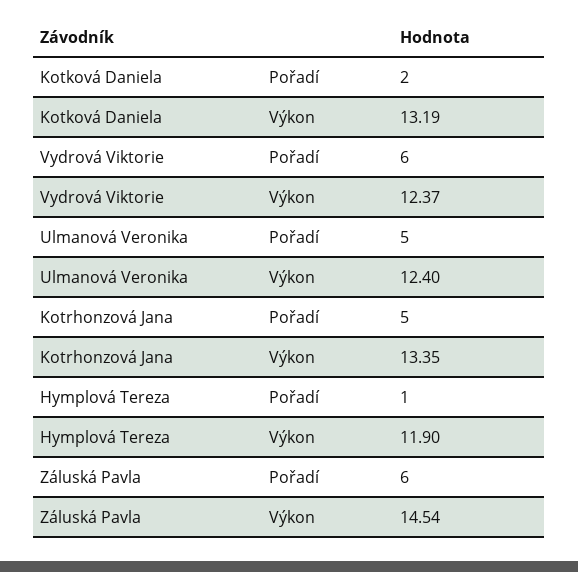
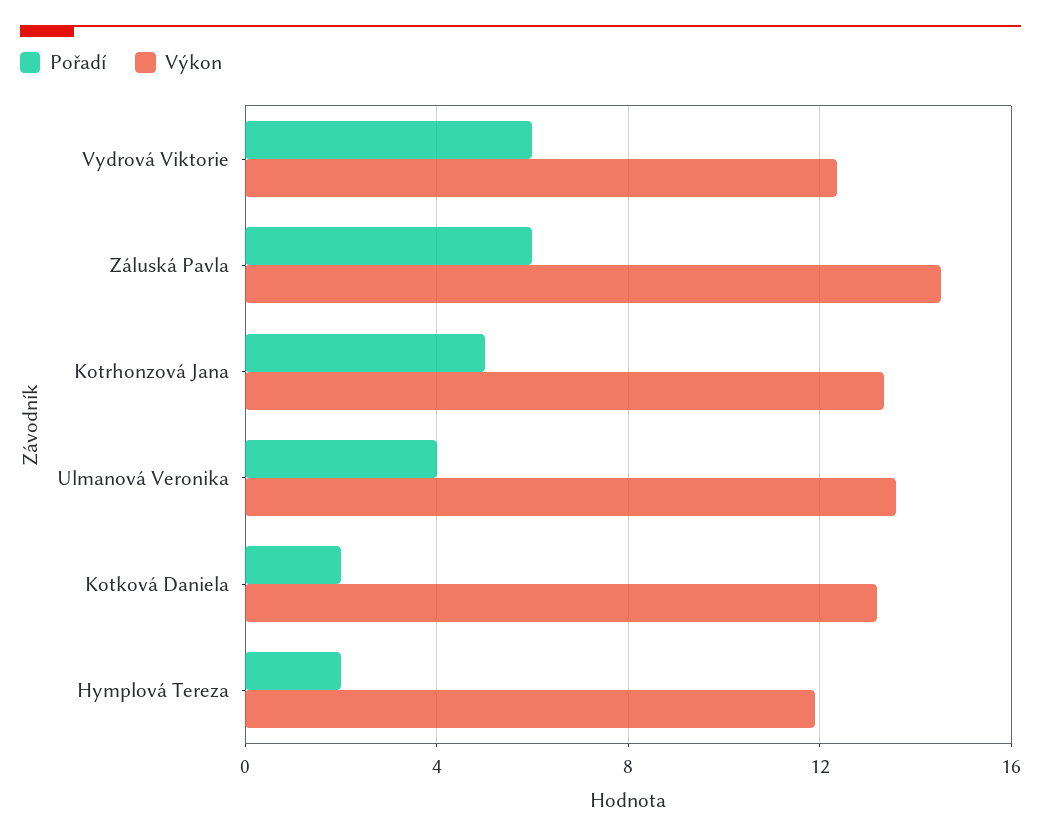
Pořadí, Ulmanová Veronika: 5 -> 4
Výkon, Ulmanová Veronika: 12.4 -> 13.5
Pořadí, Hymplová Tereza: 1 -> 2

